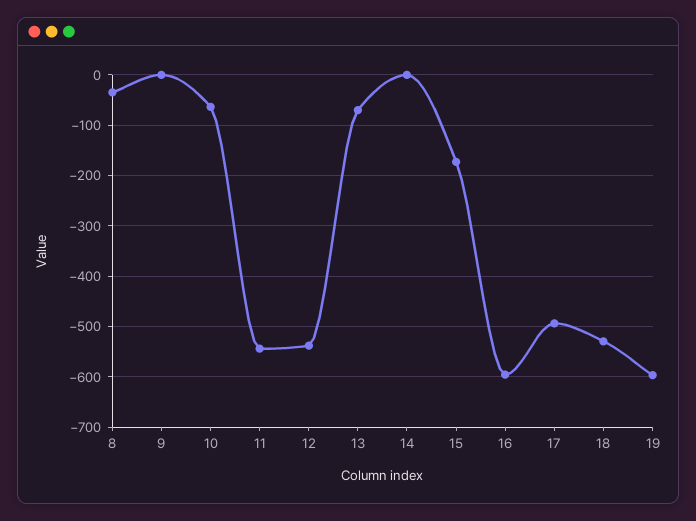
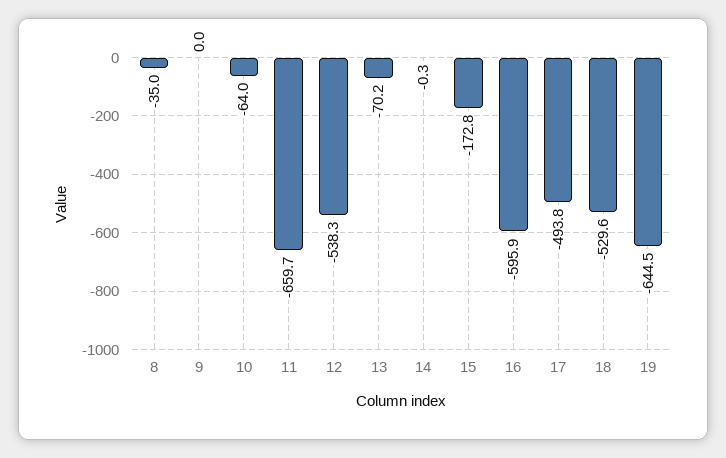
11: -540 -> -659.7
19: -600 -> -644.5

